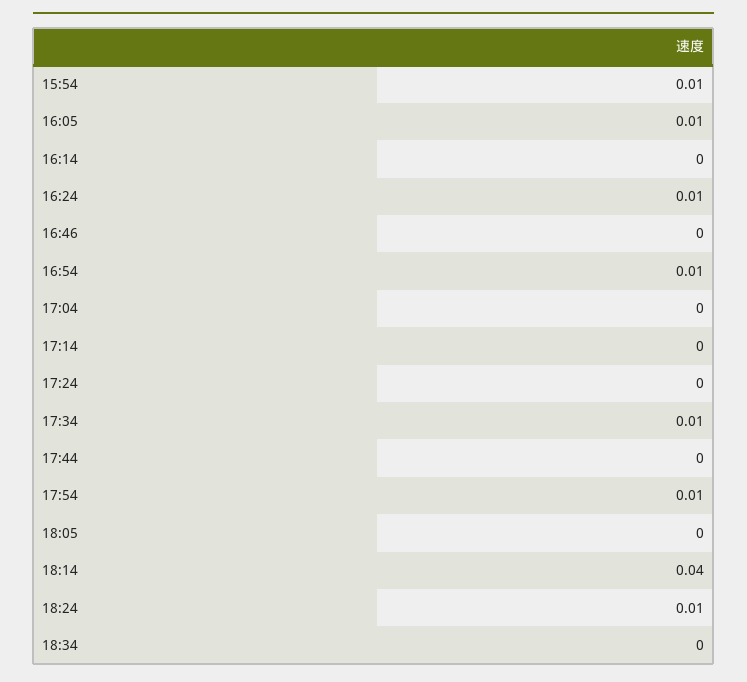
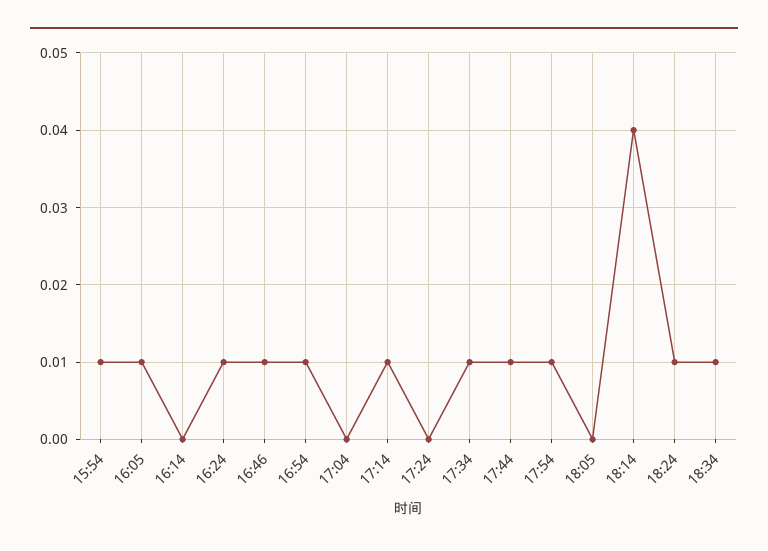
16:46: 0 -> 0.01
17:14: 0 -> 0.01
17:44: 0 -> 0.01
18:34: 0 -> 0.01

